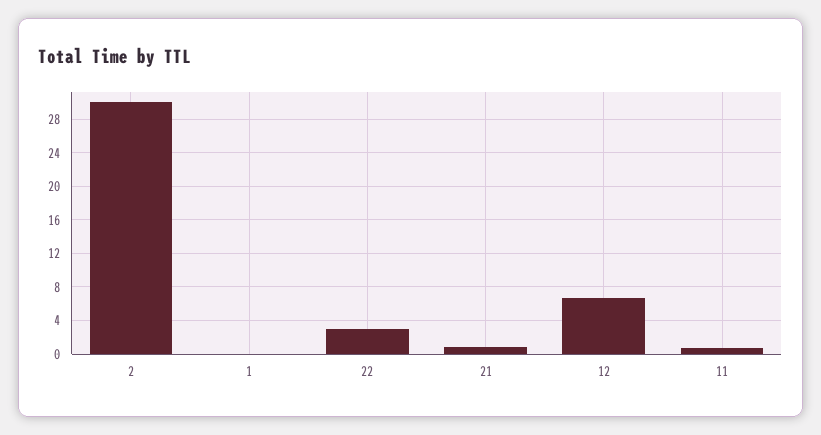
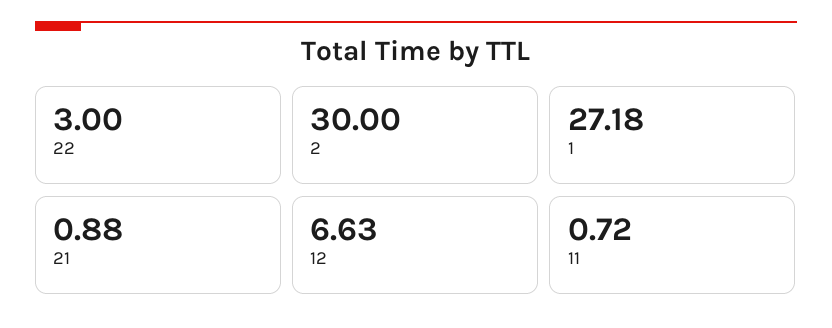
1: 0 -> 27.18

